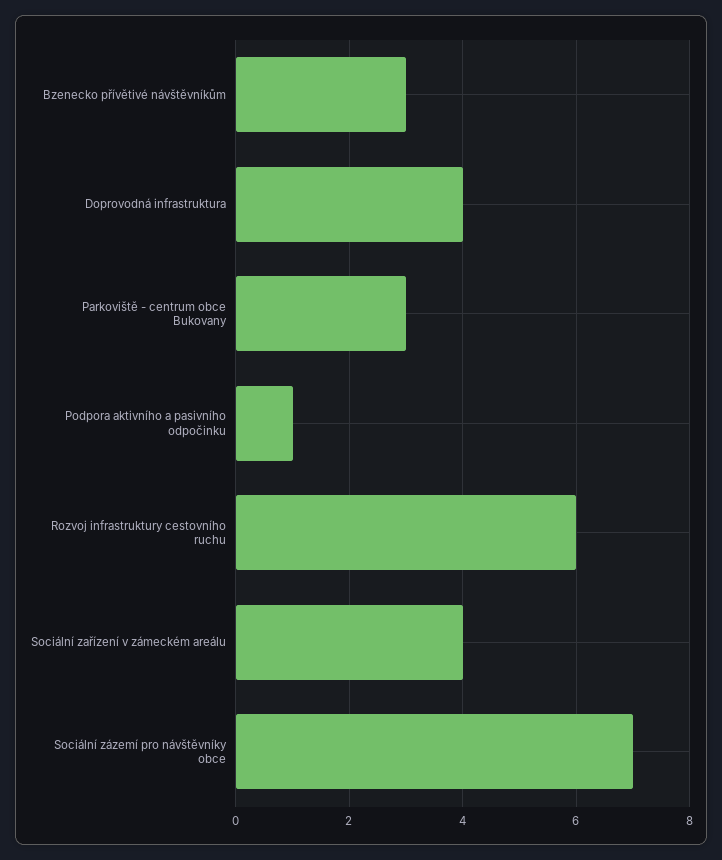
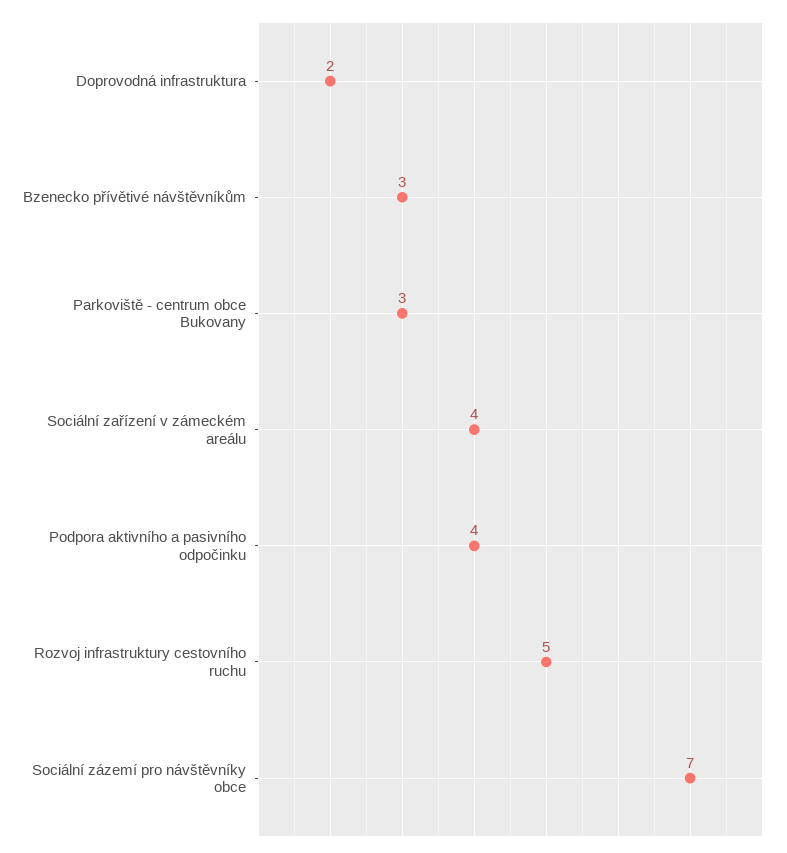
Doprovodná infrastruktura: 4 -> 2
Podpora aktivního a pasivního odpočinku: 1 -> 4
Rozvoj infrastruktury cestovního ruchu: 6 -> 5

